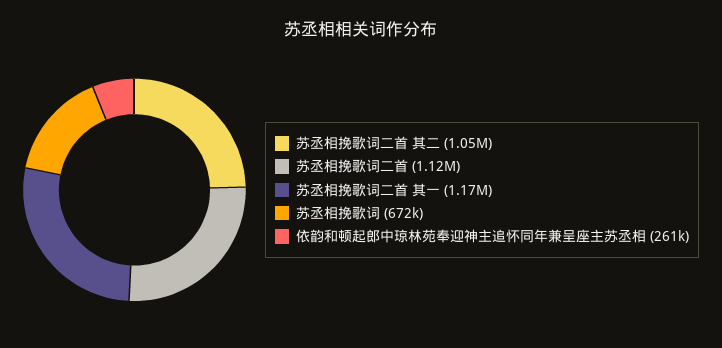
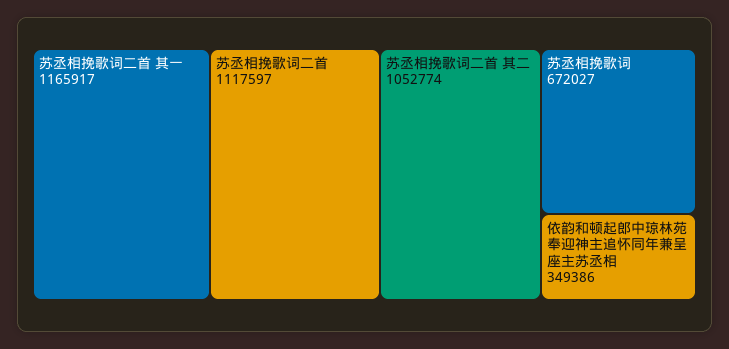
依韵和顿起郎中琼林苑奉迎神主追怀同年兼呈座主苏丞相: 261000 -> 349386

